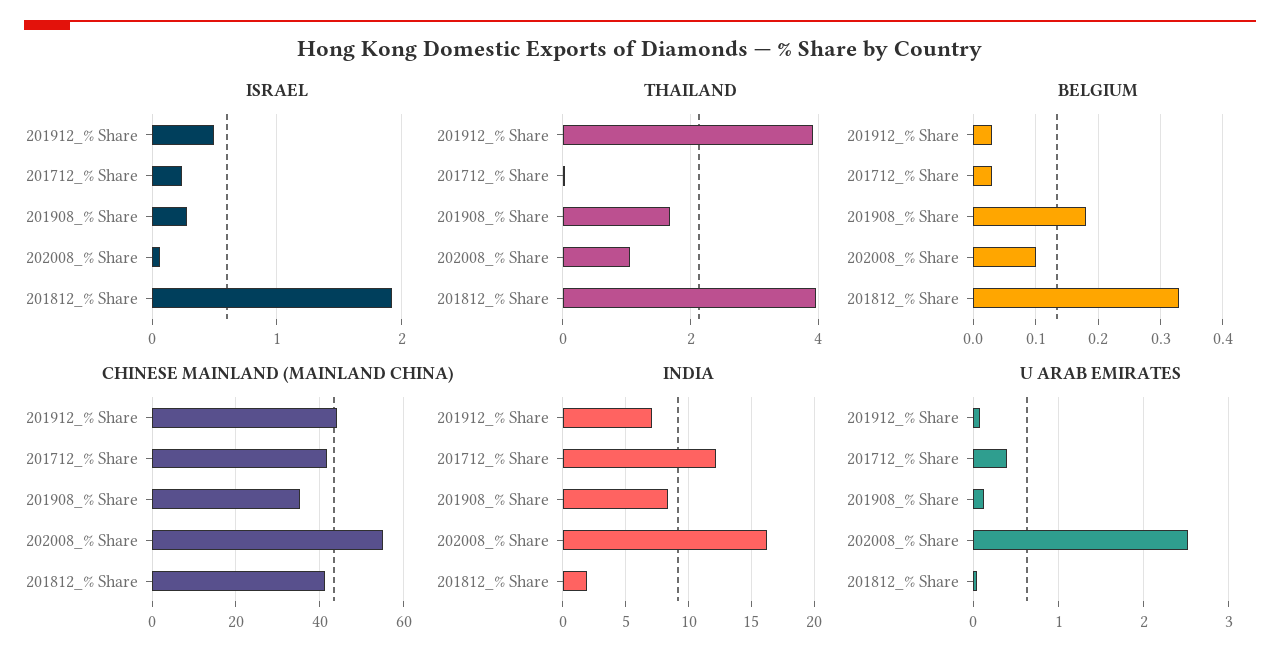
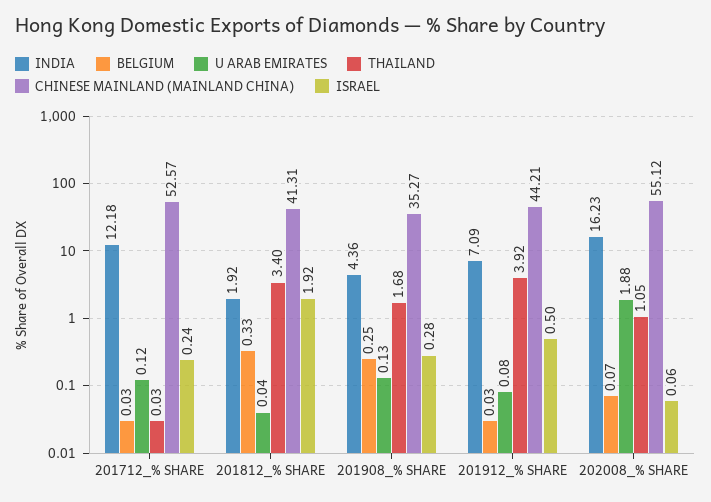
THAILAND, 201812_% Share: 4 -> 3.4
BELGIUM, 201908_% Share: 0.18 -> 0.25
BELGIUM, 202008_% Share: 0.1 -> 0.07
CHINESE MAINLAND (MAINLAND CHINA), 201712_% Share: 42 -> 52.57
INDIA, 201908_% Share: 8.5 -> 4.36
U ARAB EMIRATES, 201712_% Share: 0.4 -> 0.12
U ARAB EMIRATES, 202008_% Share: 2.5 -> 1.88

